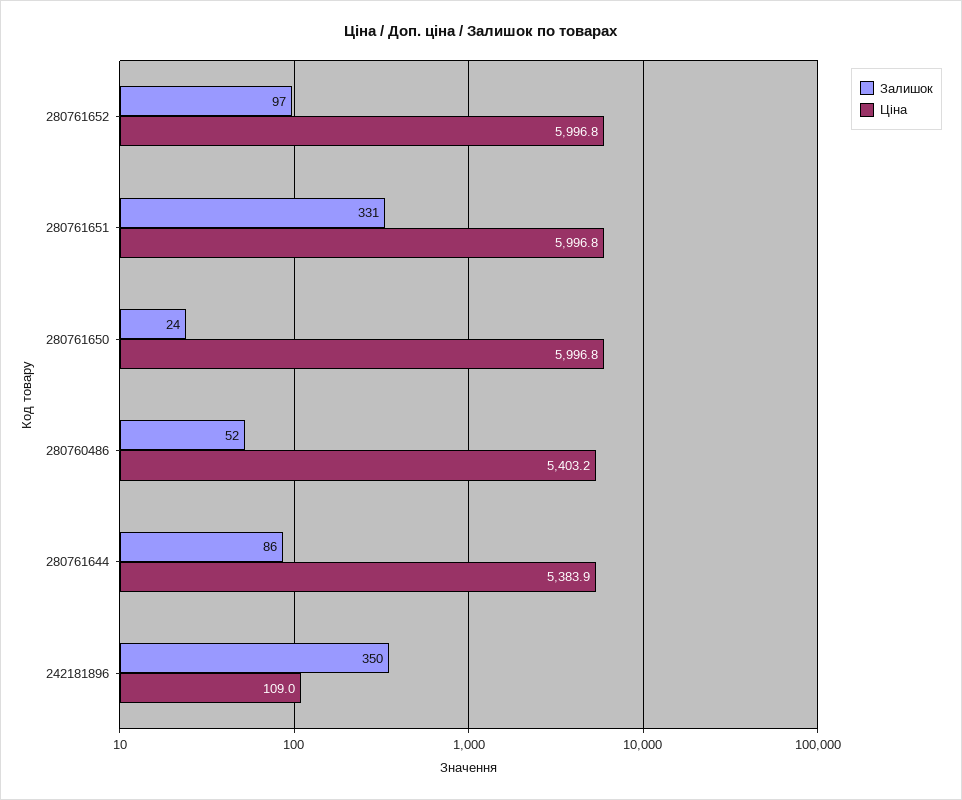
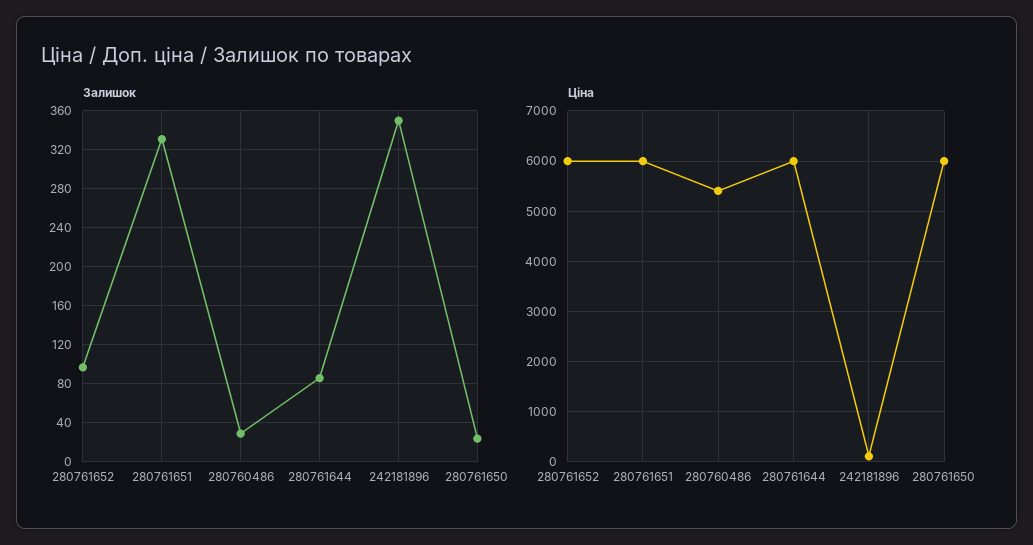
Залишок, 280760486: 52 -> 30
Ціна, 280761644: 5383.9 -> 6000

